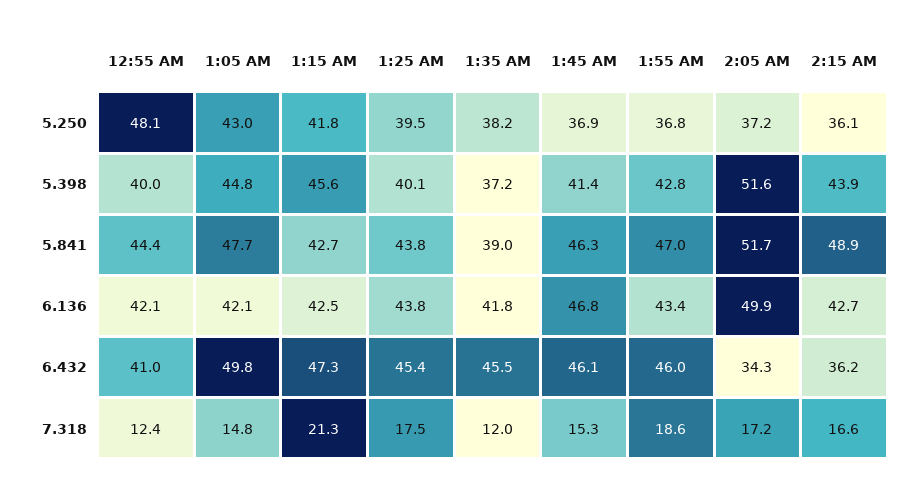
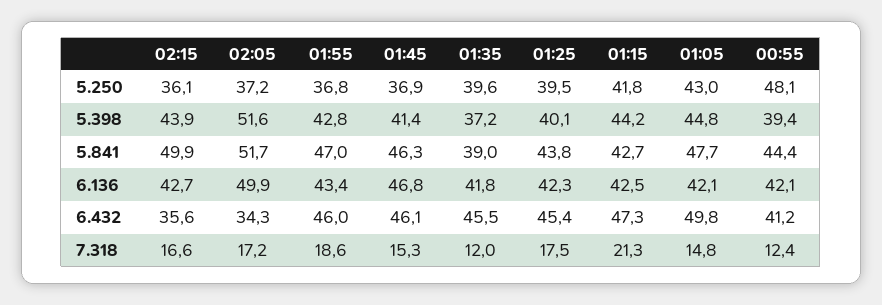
1:35 AM, 5.250: 38.2 -> 39.6
12:55 AM, 5.398: 40 -> 39.4
1:15 AM, 5.398: 45.6 -> 44.2
2:15 AM, 5.841: 48.9 -> 49.9
1:25 AM, 6.136: 43.8 -> 42.3
12:55 AM, 6.432: 41 -> 41.2
2:15 AM, 6.432: 36.2 -> 35.6

